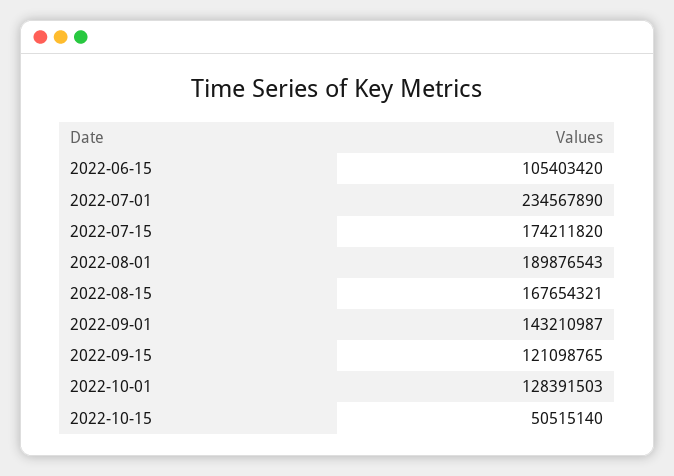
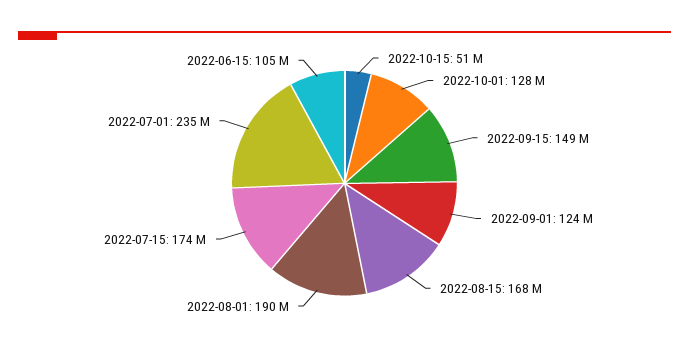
2022-09-01: 143210987 -> 124000000
2022-09-15: 121098765 -> 149000000

